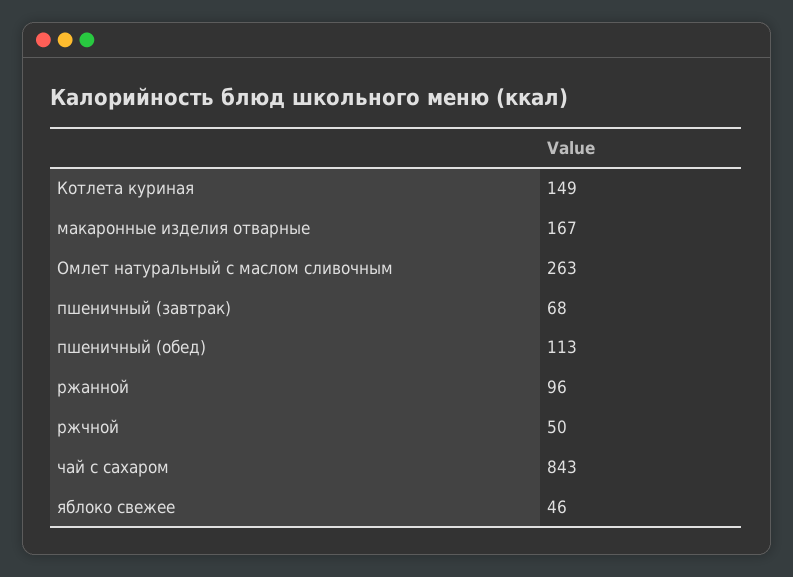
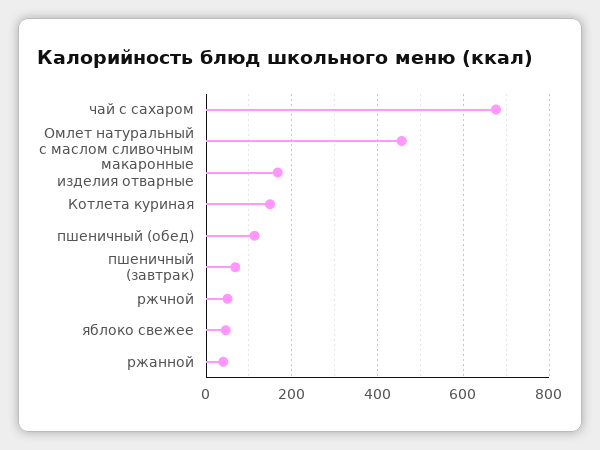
Омлет натуральный с маслом сливочным: 263 -> 460
ржанной: 96 -> 40
чай с сахаром: 843 -> 680

